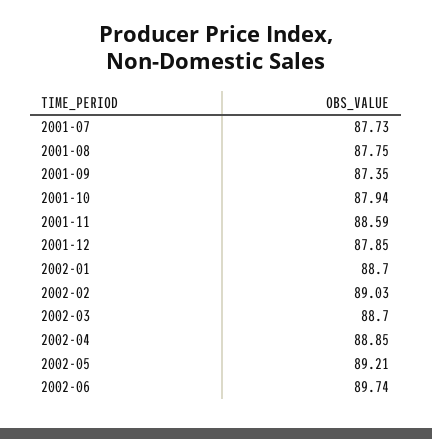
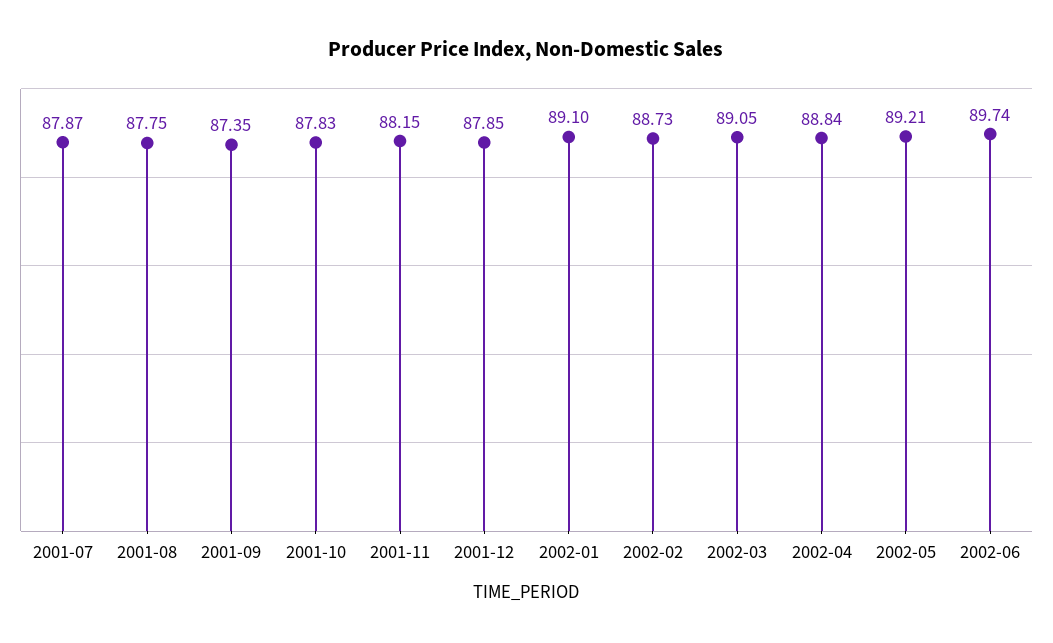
2001-07: 87.73 -> 87.87
2001-10: 87.94 -> 87.83
2001-11: 88.59 -> 88.15
2002-01: 88.7 -> 89.1
2002-02: 89.03 -> 88.73
2002-03: 88.7 -> 89.05
2002-04: 88.85 -> 88.84

